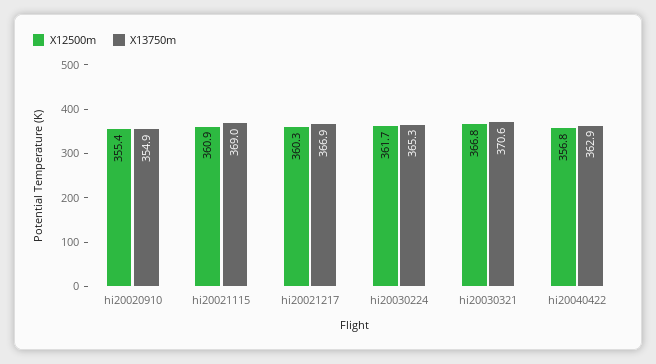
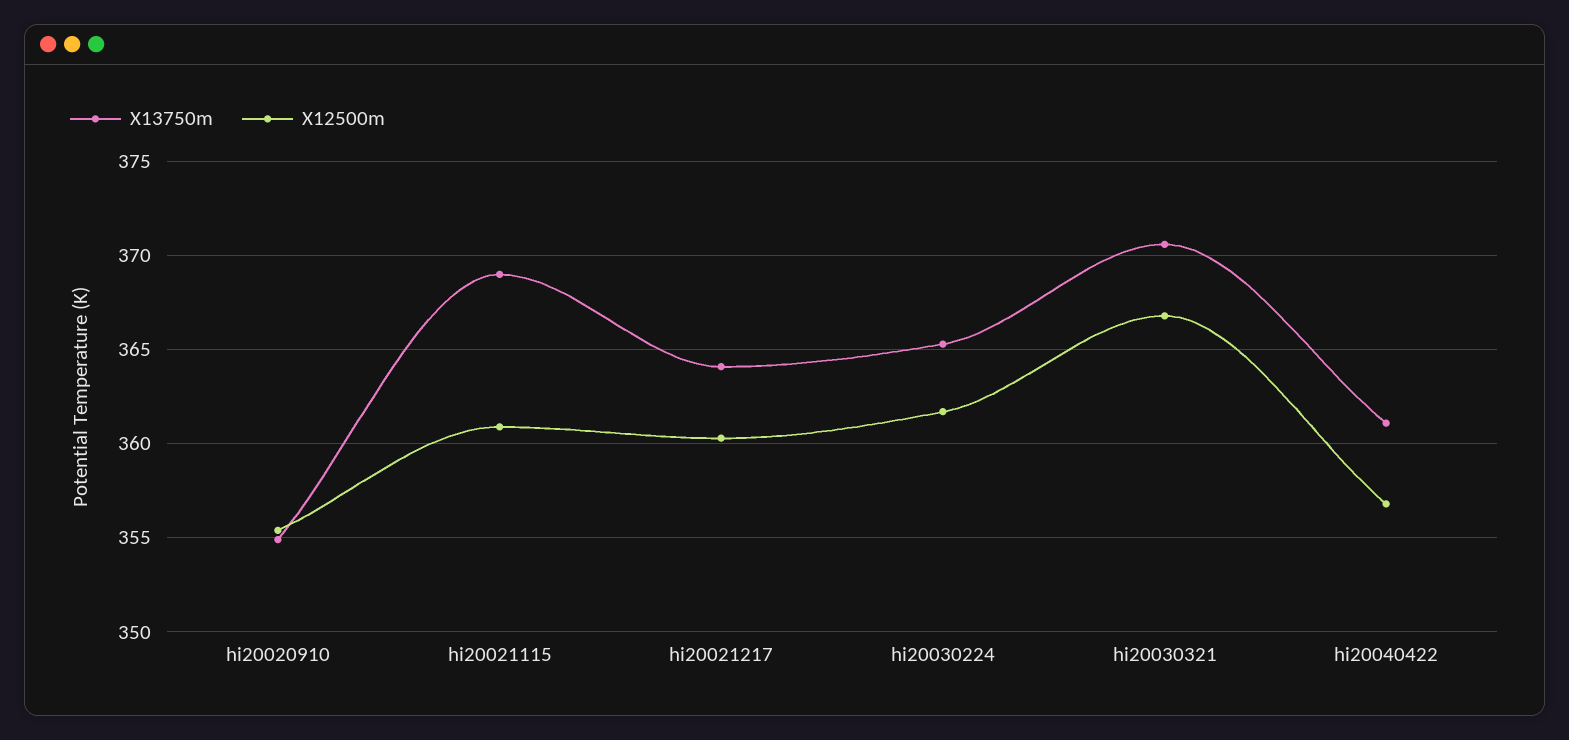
X13750m, hi20021217: 366.9 -> 364
X13750m, hi20040422: 362.9 -> 361

